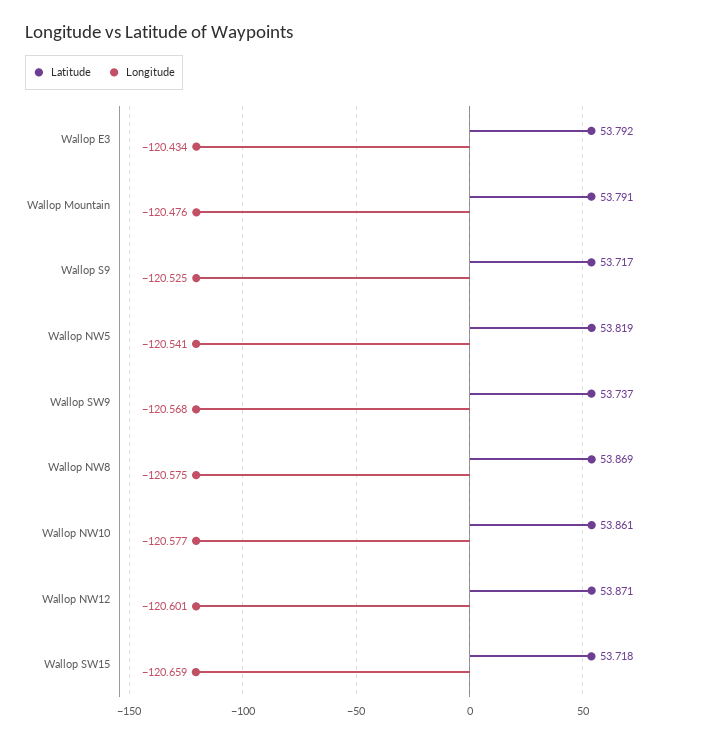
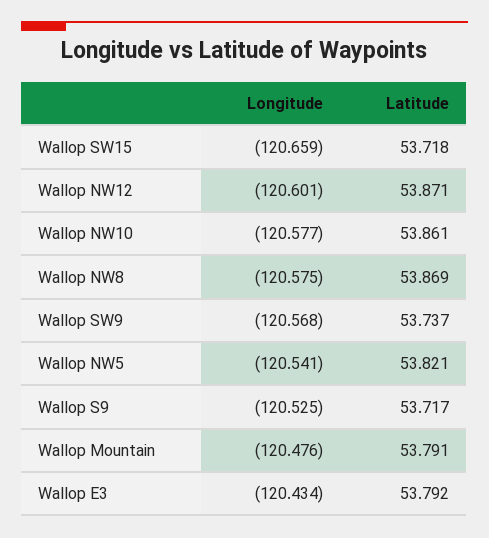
Latitude, Wallop NW5: 53.819 -> 53.821

